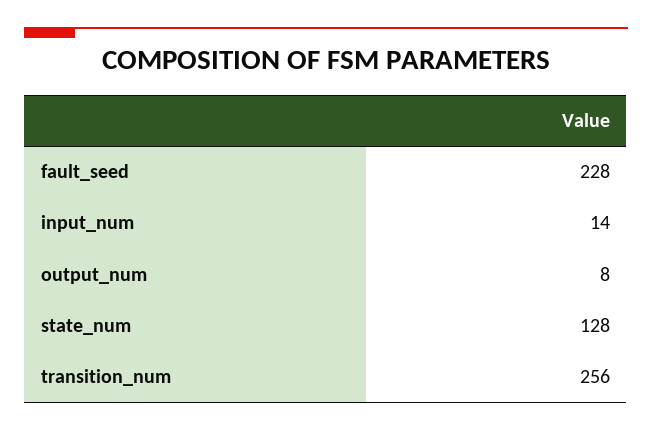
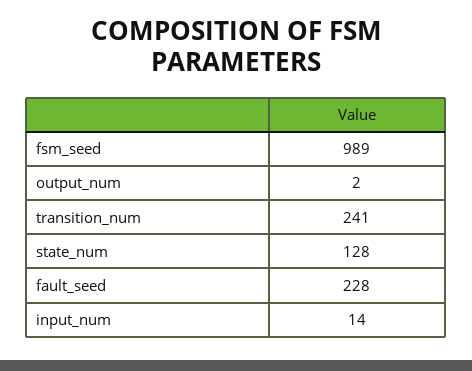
output_num: 8 -> 2
transition_num: 256 -> 241
fsm_seed: none -> 989

